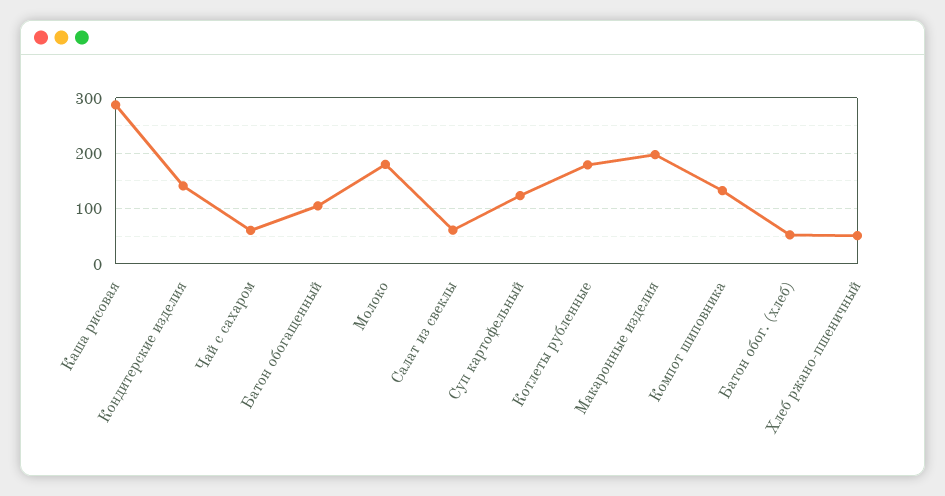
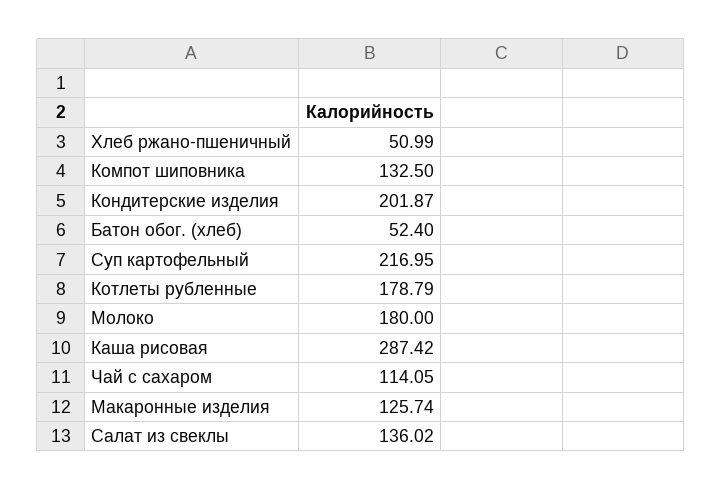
Кондитерские изделия: 140 -> 201.87
Чай с сахаром: 60 -> 114.05
Батон обогащенный: 100 -> none
Салат из свеклы: 60 -> 136.02
Суп картофельный: 120 -> 216.95
Макаронные изделия: 200 -> 125.74

